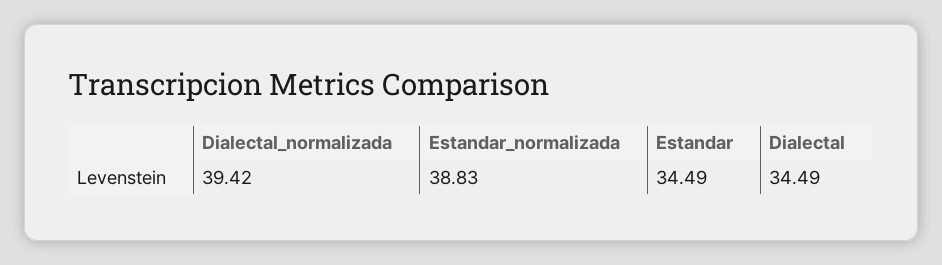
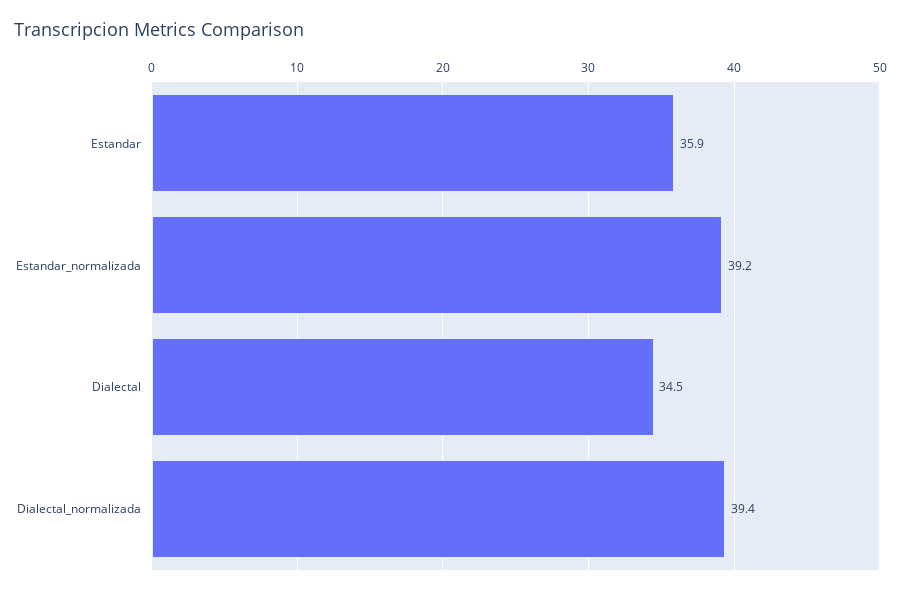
Estandar_normalizada: 38.83 -> 39.2
Estandar: 34.49 -> 35.9

